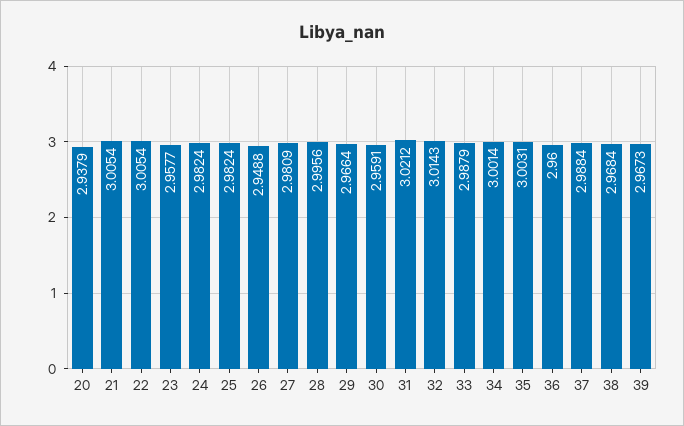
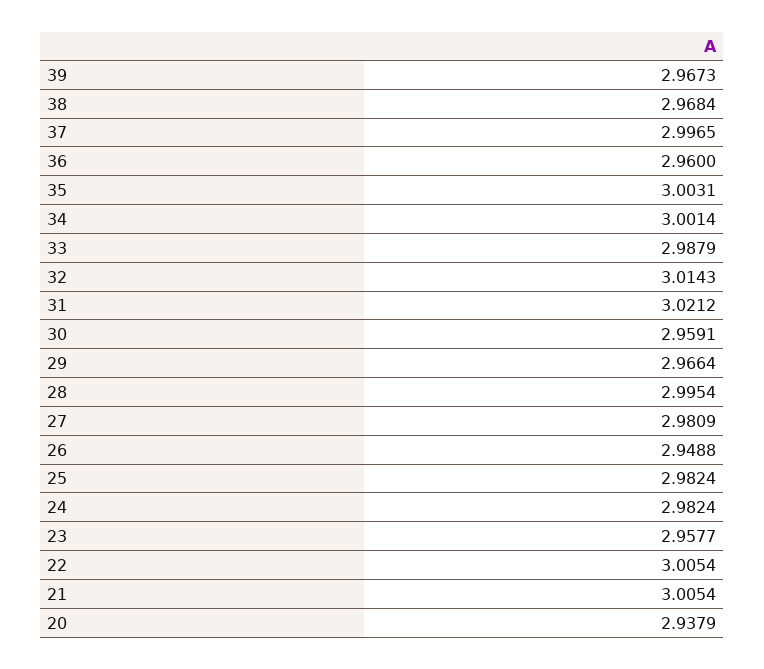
28: 2.9956 -> 2.9954
37: 2.9884 -> 2.9965

